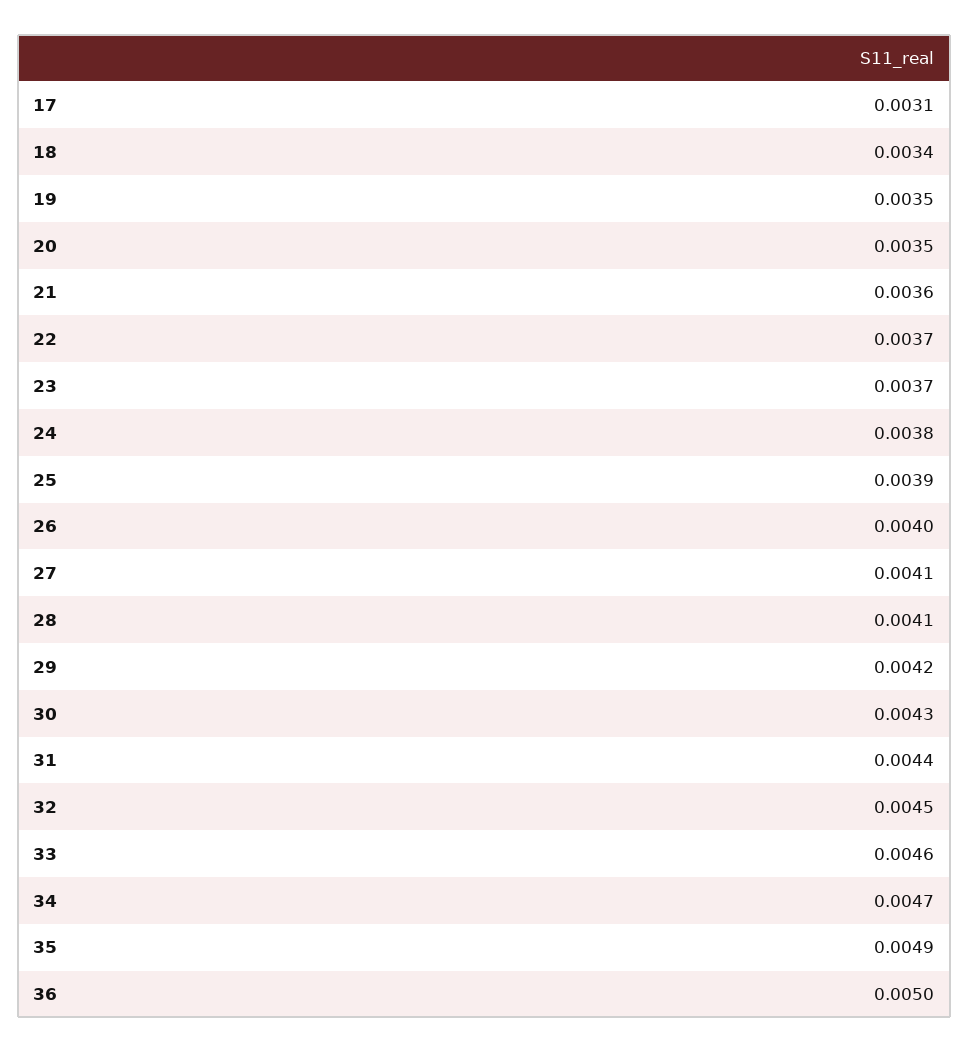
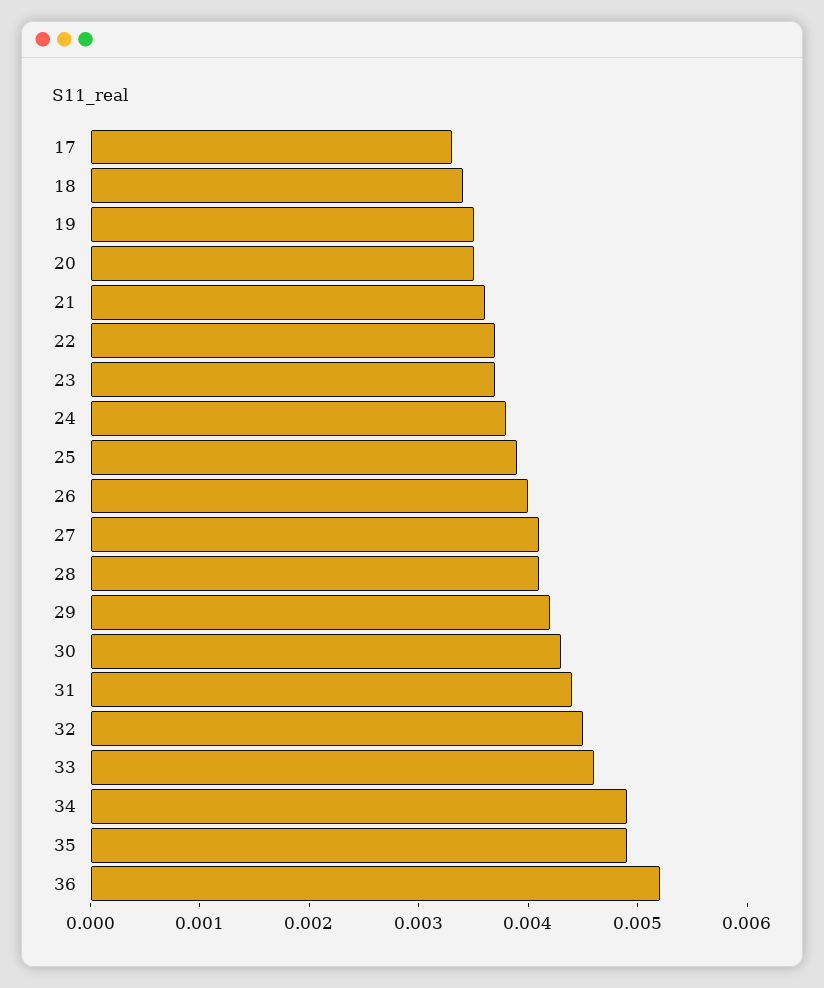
17: 0.0031 -> 0.0033
34: 0.0047 -> 0.0049
36: 0.005 -> 0.0052

